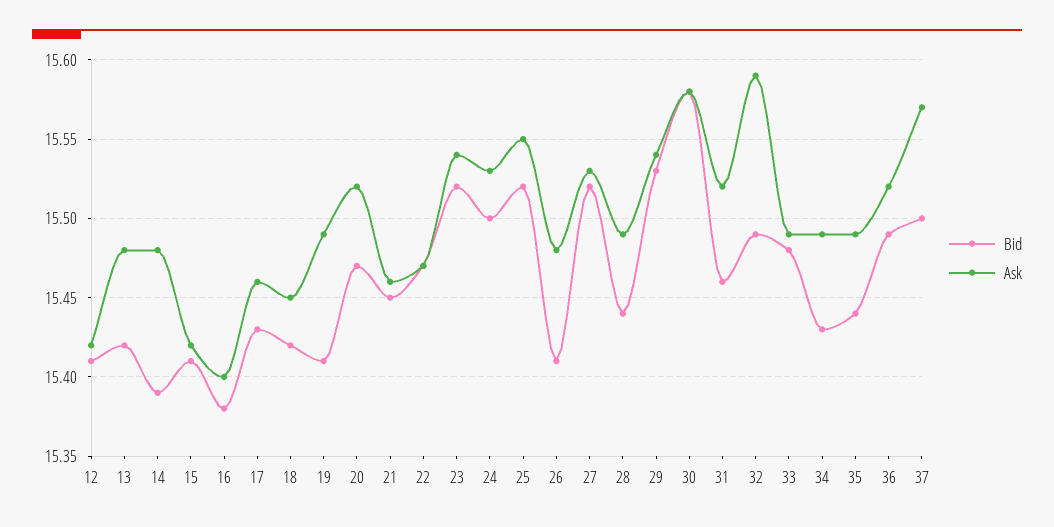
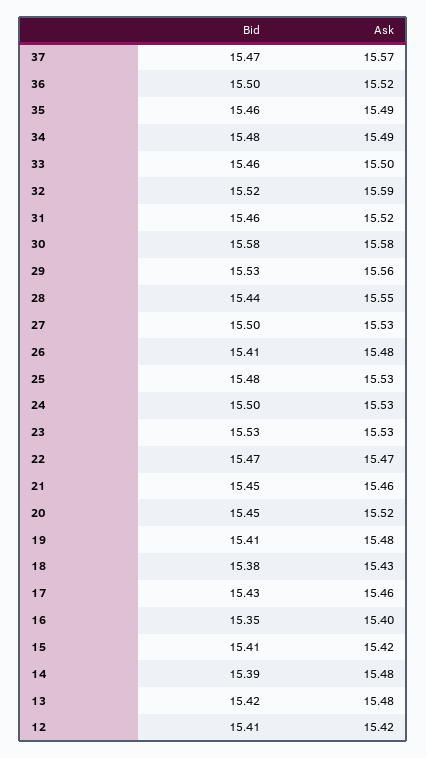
Bid, 16: 15.38 -> 15.35
Bid, 18: 15.42 -> 15.38
Ask, 18: 15.45 -> 15.43
Ask, 19: 15.49 -> 15.48
Bid, 20: 15.47 -> 15.45
Bid, 23: 15.52 -> 15.53
Ask, 23: 15.54 -> 15.53
Bid, 25: 15.52 -> 15.48
Ask, 25: 15.55 -> 15.53
Bid, 27: 15.52 -> 15.5
Ask, 28: 15.49 -> 15.55
Ask, 29: 15.54 -> 15.56
Bid, 32: 15.49 -> 15.52
Bid, 33: 15.48 -> 15.46
Ask, 33: 15.49 -> 15.5
Bid, 34: 15.43 -> 15.48
Bid, 35: 15.44 -> 15.46
Bid, 36: 15.49 -> 15.5
Bid, 37: 15.5 -> 15.47

